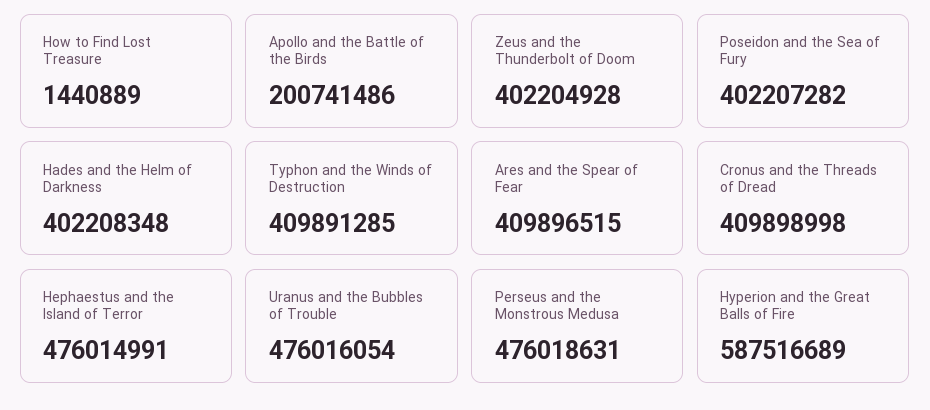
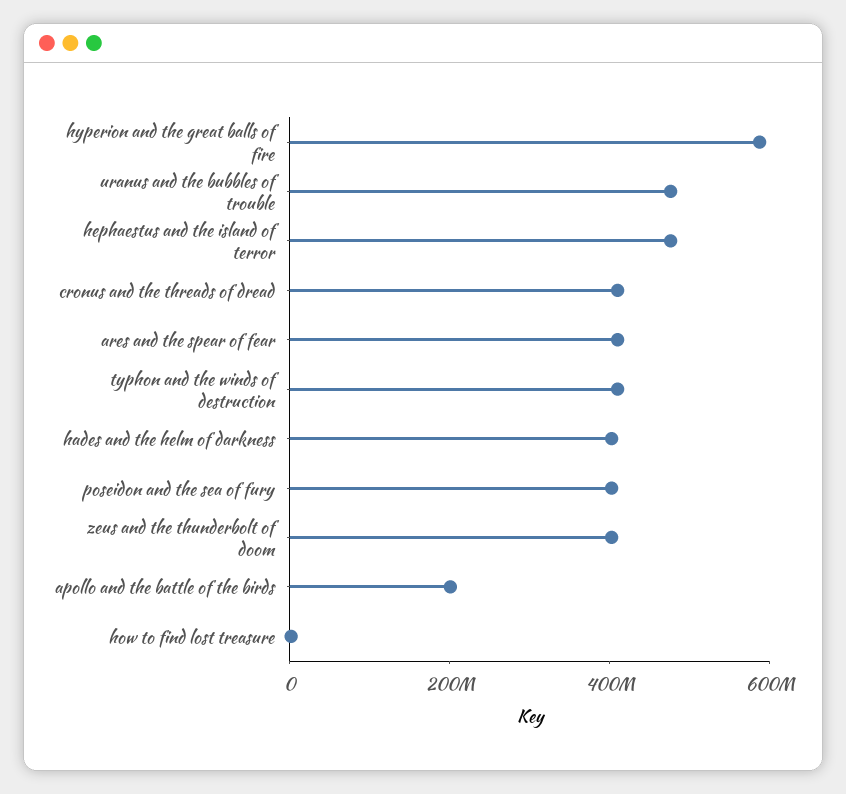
Perseus and the Monstrous Medusa: 476018631 -> none

